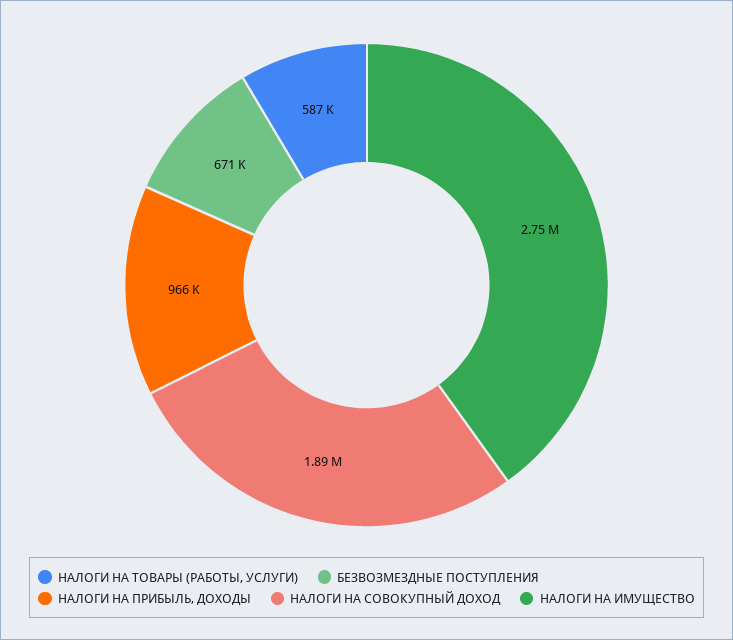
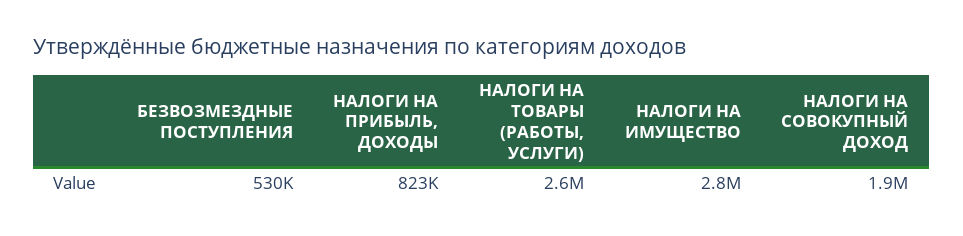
НАЛОГИ НА ТОВАРЫ (РАБОТЫ, УСЛУГИ): 587000 -> 2600000
БЕЗВОЗМЕЗДНЫЕ ПОСТУПЛЕНИЯ: 671000 -> 530000
НАЛОГИ НА ПРИБЫЛЬ, ДОХОДЫ: 966000 -> 823000

